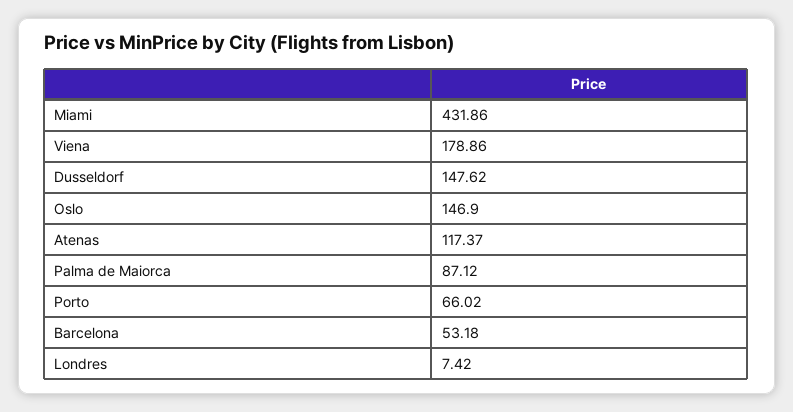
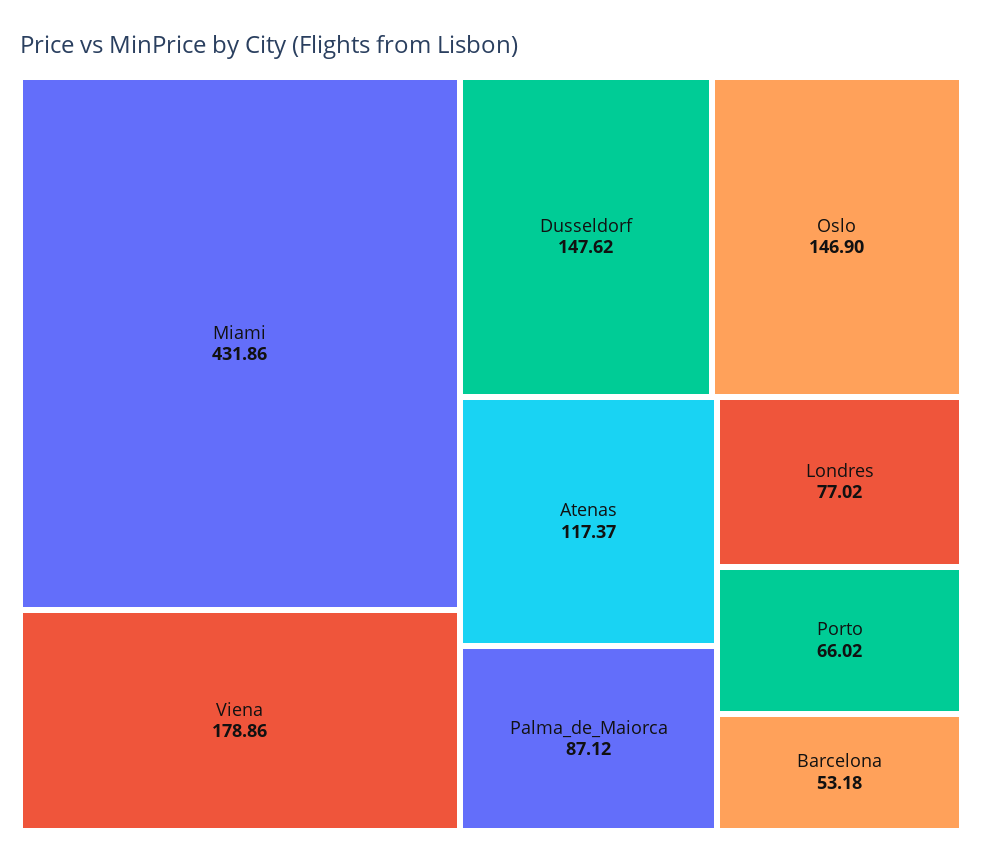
Londres: 7.42 -> 77.02

